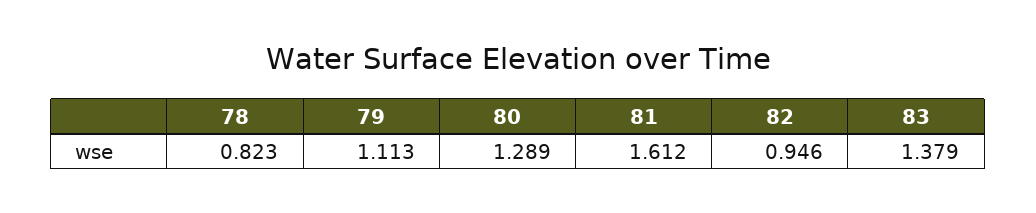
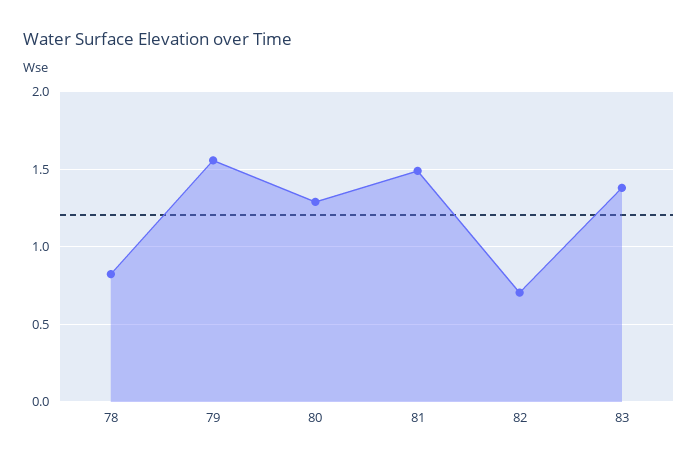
79: 1.113 -> 1.55
81: 1.612 -> 1.5
82: 0.946 -> 0.7

